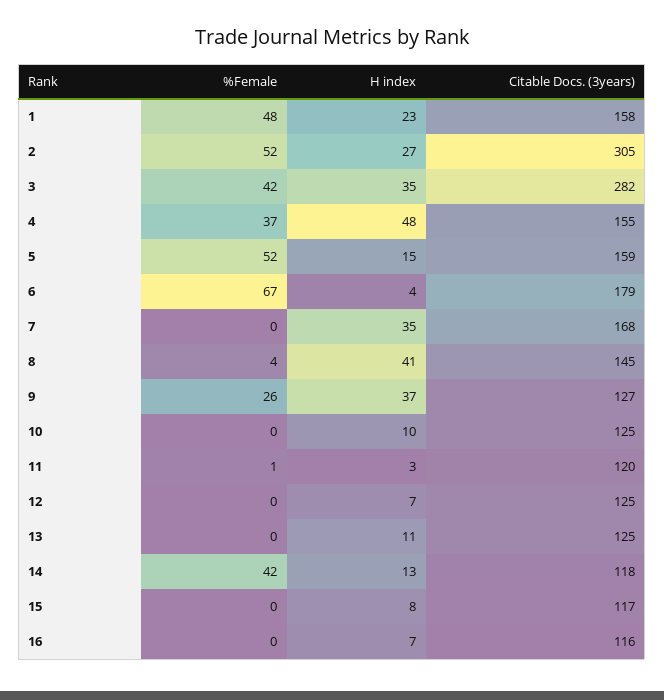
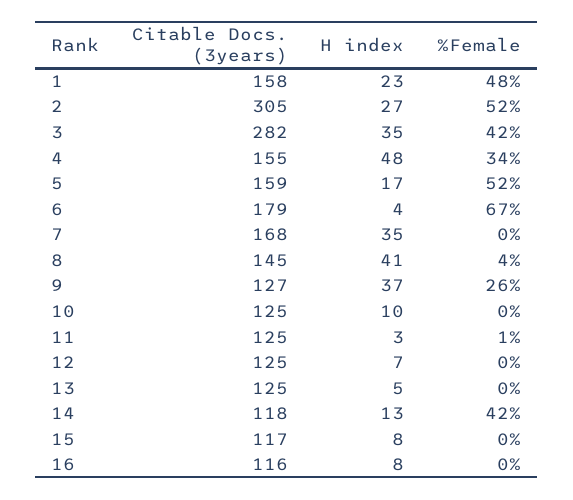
%Female, 4: 37 -> 34
H index, 5: 15 -> 17
Citable Docs. (3years), 11: 120 -> 125
H index, 13: 11 -> 5
H index, 16: 7 -> 8

